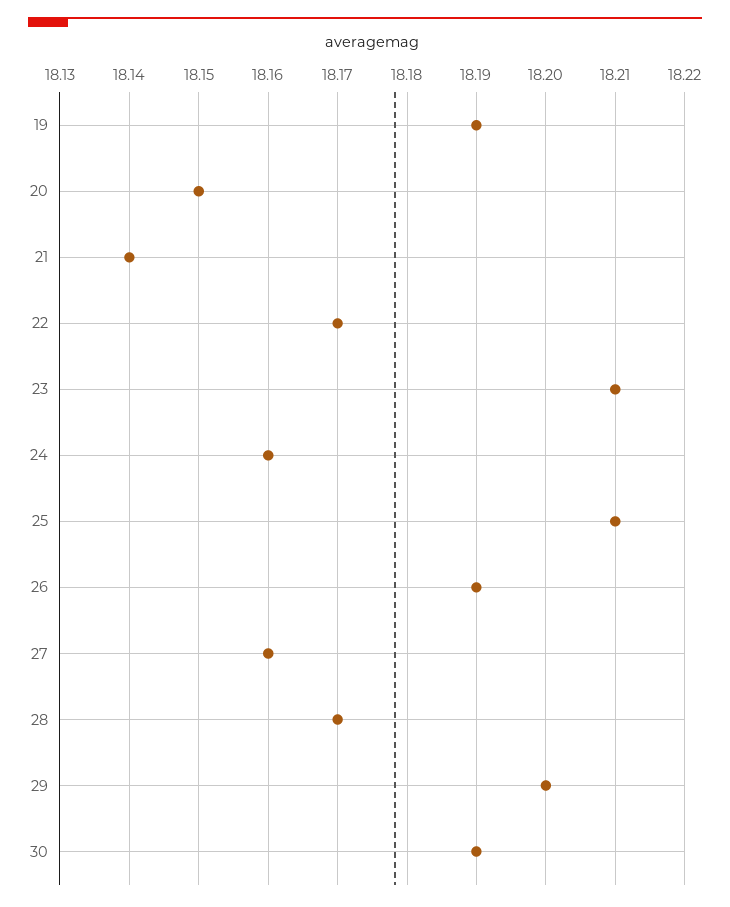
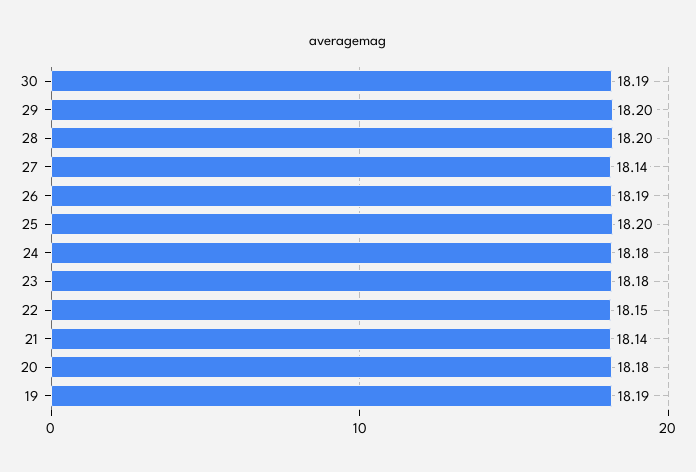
20: 18.15 -> 18.18
22: 18.17 -> 18.15
23: 18.21 -> 18.18
24: 18.16 -> 18.18
25: 18.21 -> 18.2
27: 18.16 -> 18.14
28: 18.17 -> 18.2

